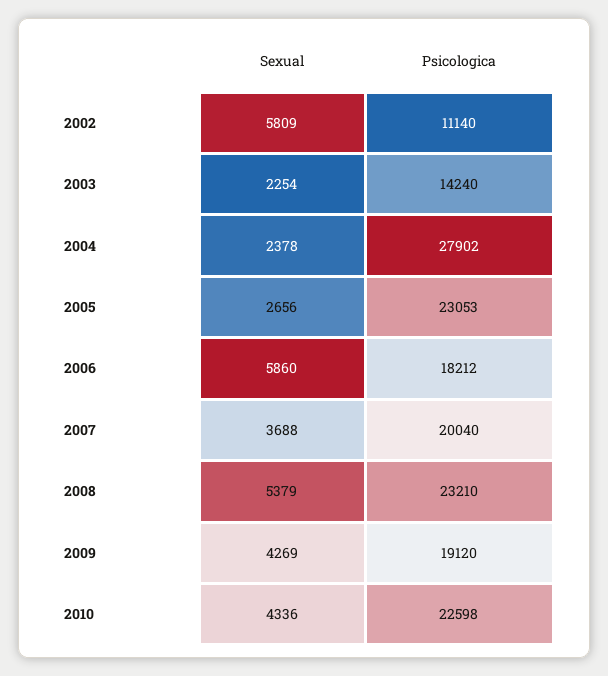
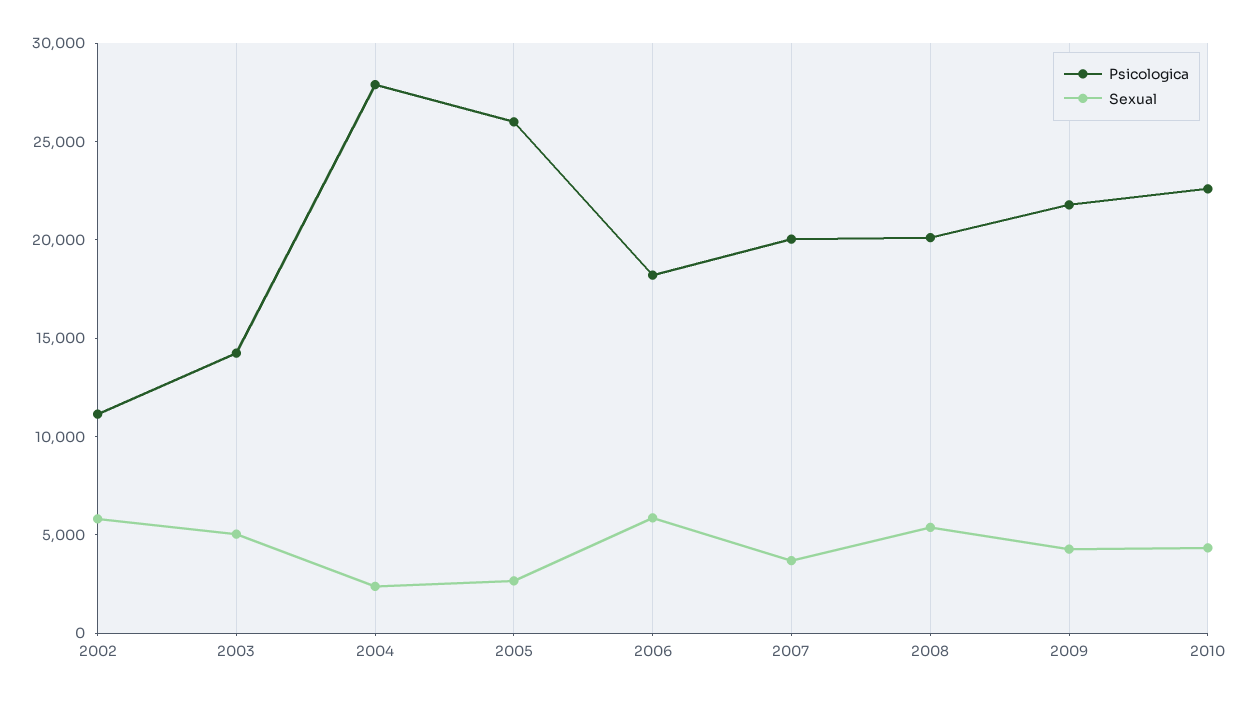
Sexual, 2003: 2254 -> 5000
Psicologica, 2005: 23053 -> 26000
Psicologica, 2008: 23210 -> 20000
Psicologica, 2009: 19120 -> 22000

